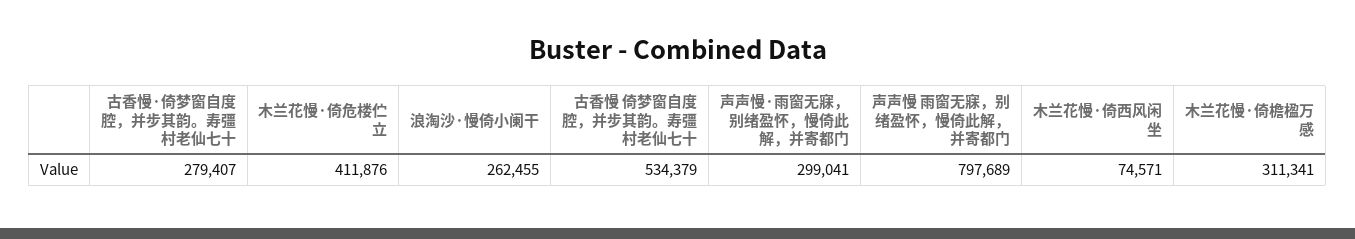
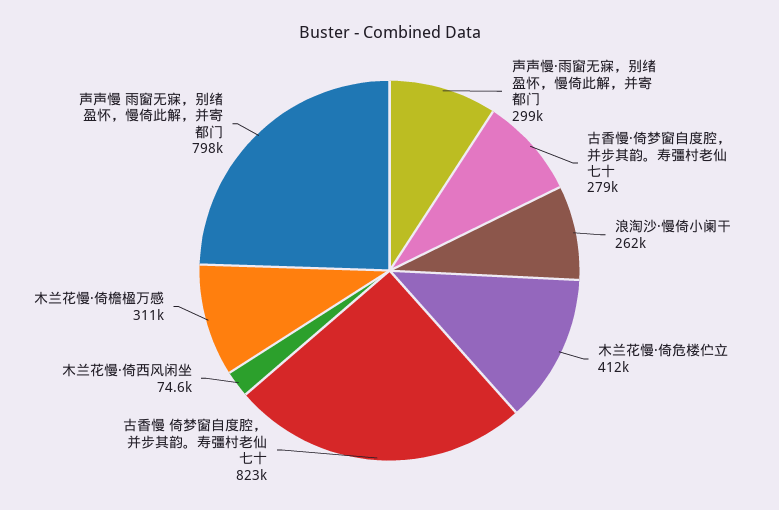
古香慢 倚梦窗自度腔，并步其韵。寿彊村老仙七十: 534379 -> 823000

